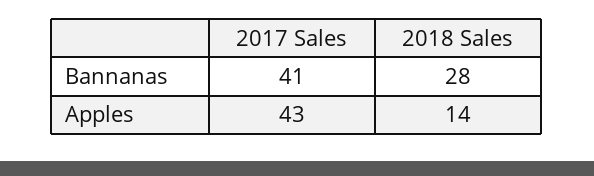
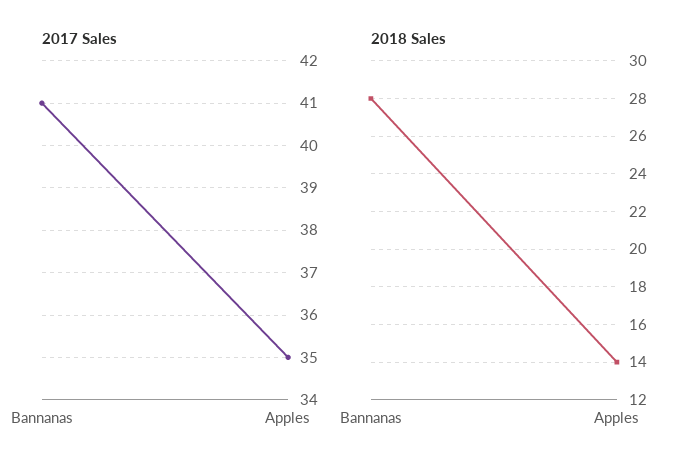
2017 Sales, Apples: 43 -> 35

